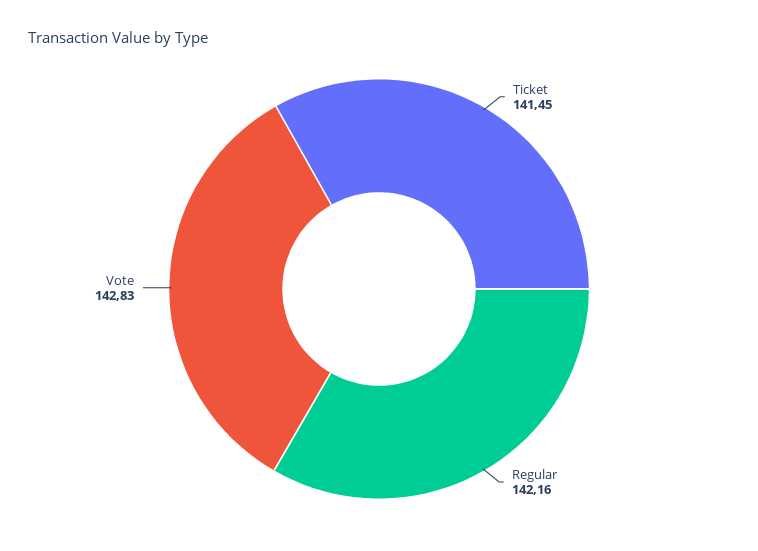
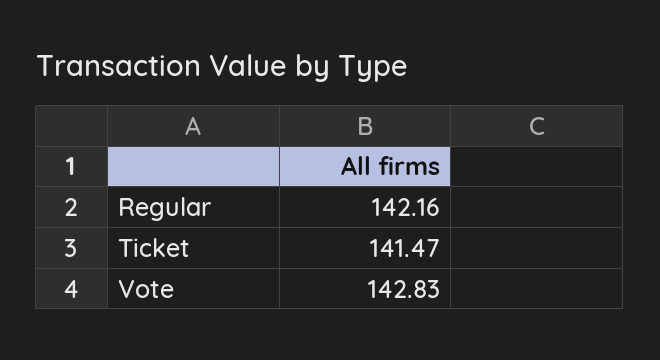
Ticket: 141.45 -> 141.47

